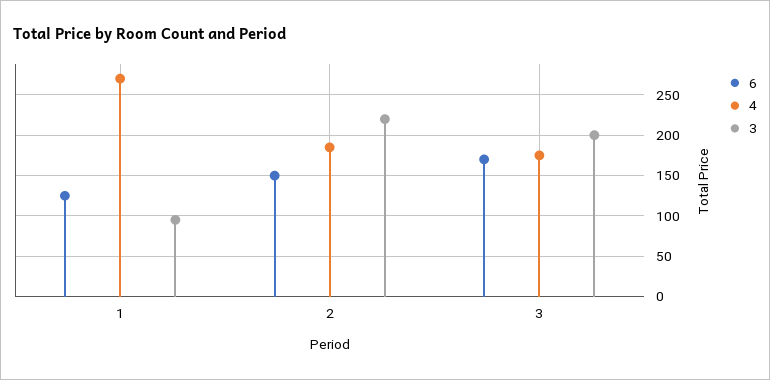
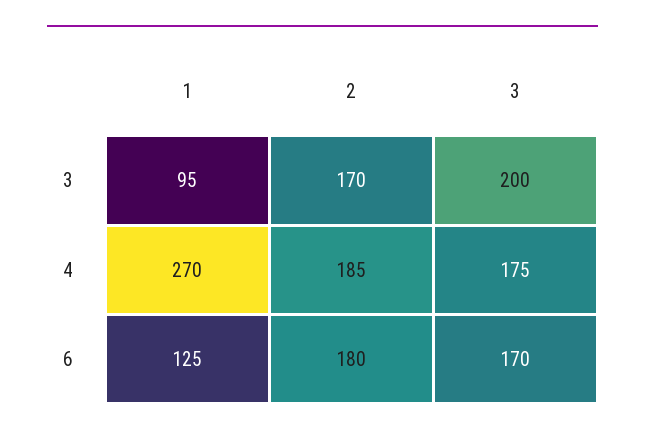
6, 2: 150 -> 180
3, 2: 220 -> 170

